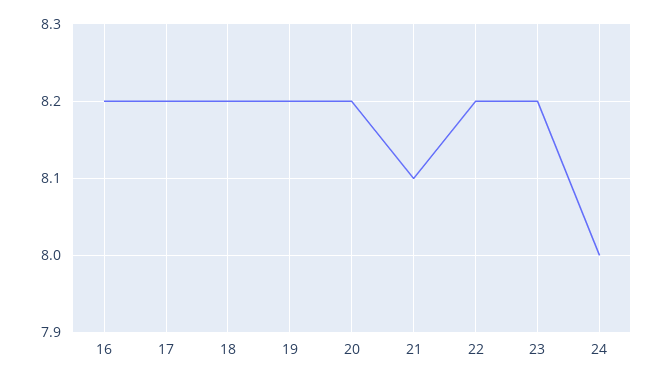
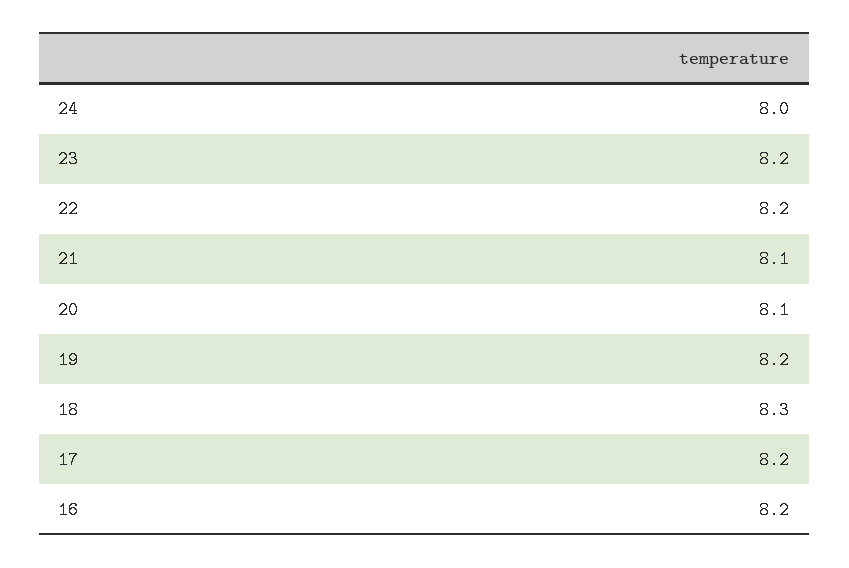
18: 8.2 -> 8.3
20: 8.2 -> 8.1

